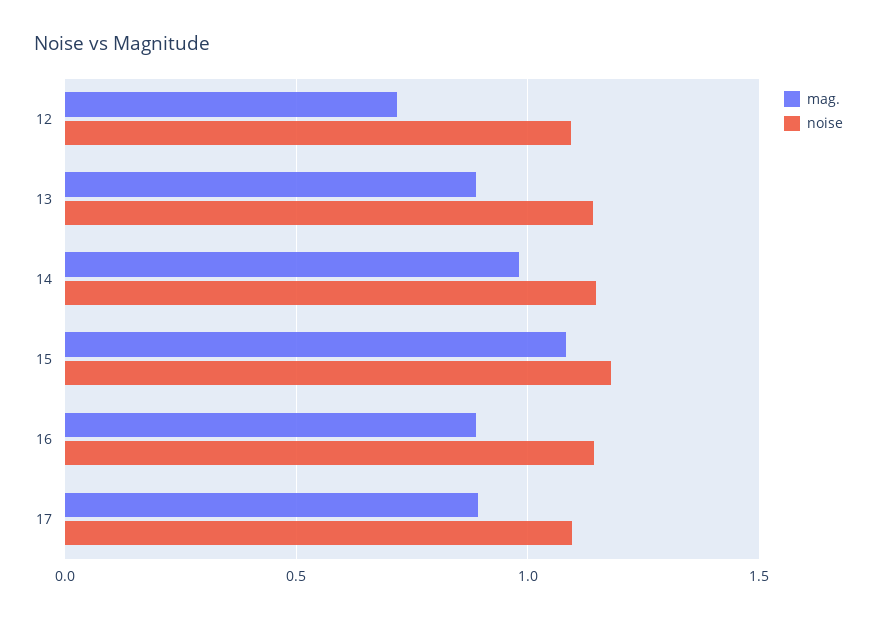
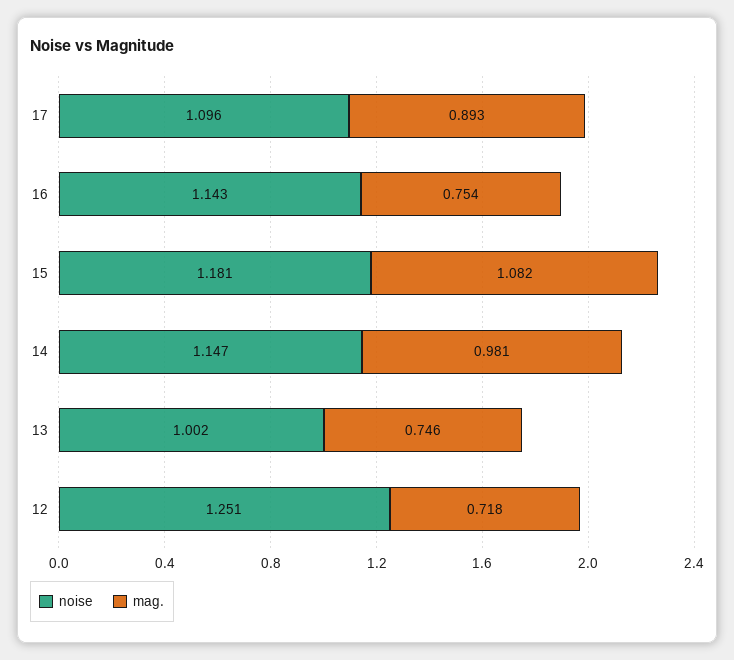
noise, 12: 1.1 -> 1.251
mag., 13: 0.9 -> 0.746
noise, 13: 1.15 -> 1.002
mag., 16: 0.9 -> 0.754

